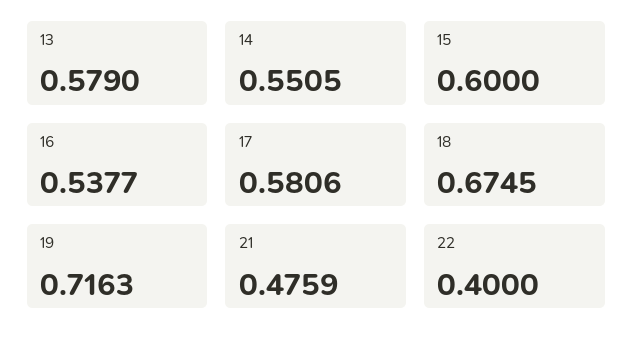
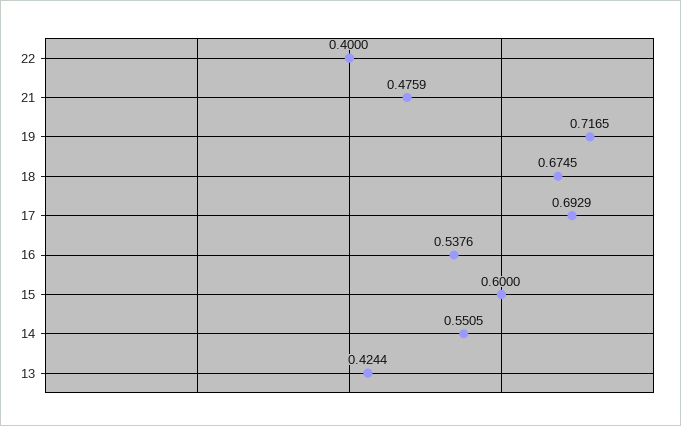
13: 0.579 -> 0.4244
16: 0.5377 -> 0.5376
17: 0.5806 -> 0.6929
19: 0.7163 -> 0.7165

